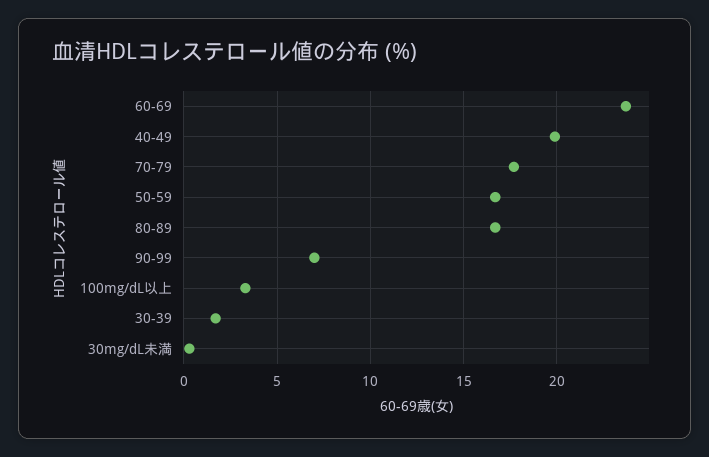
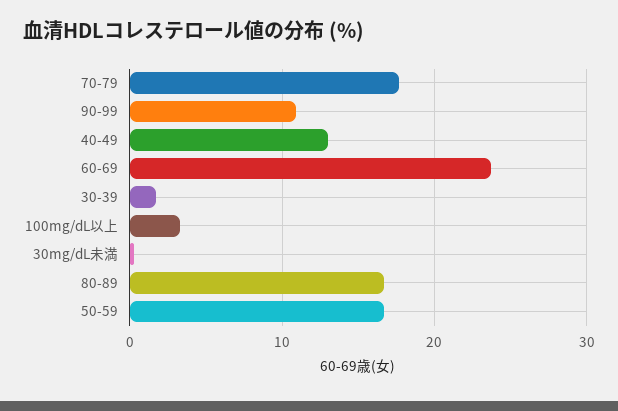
40-49: 20 -> 13
90-99: 7 -> 11

